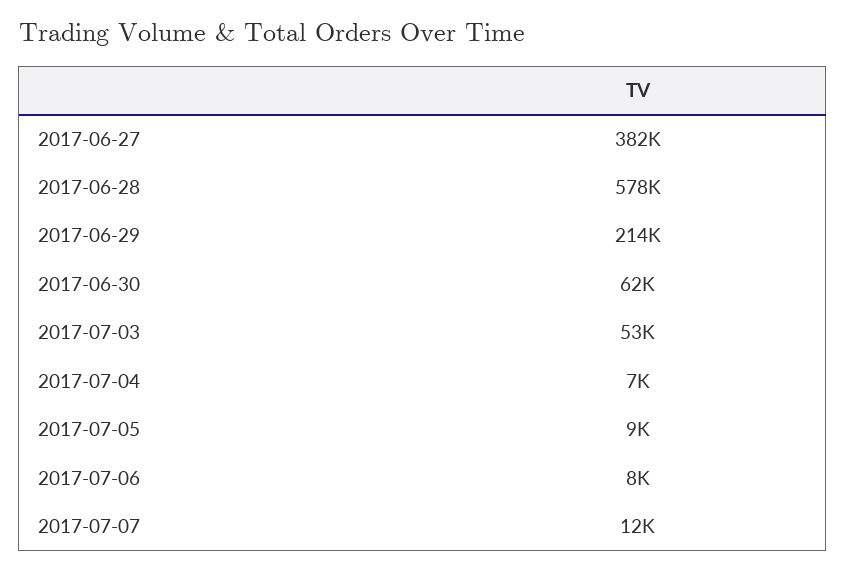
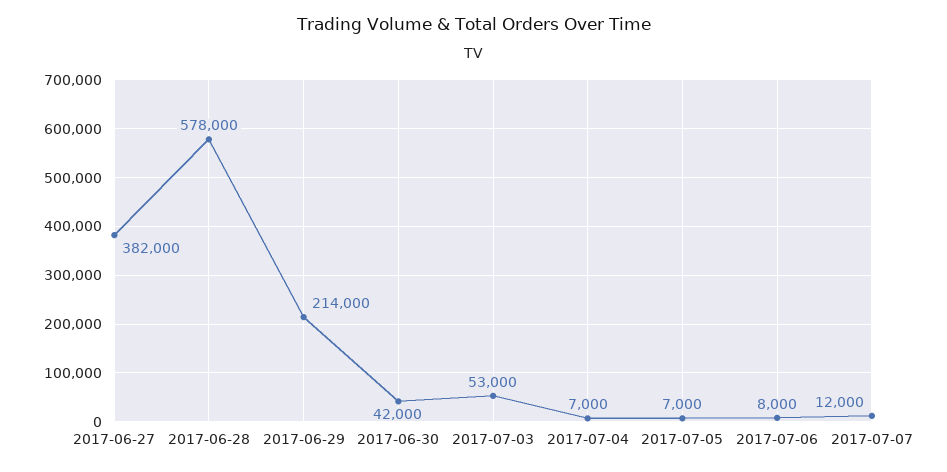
2017-06-30: 62000 -> 42000
2017-07-05: 9000 -> 7000

